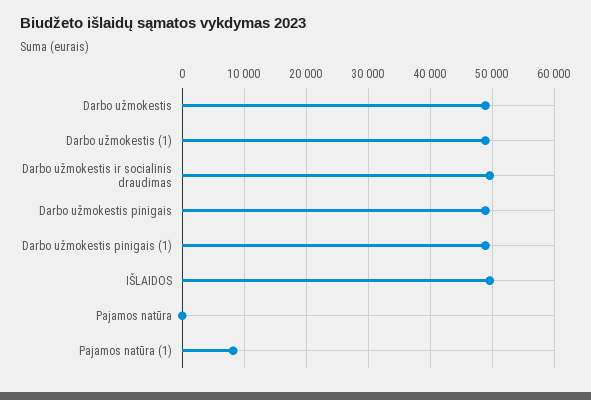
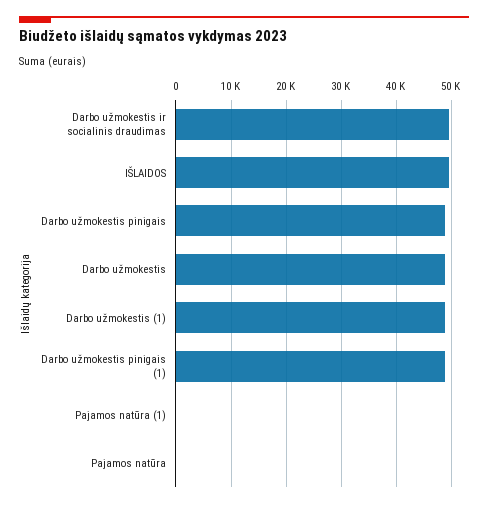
Pajamos natūra (1): 8000 -> 0

